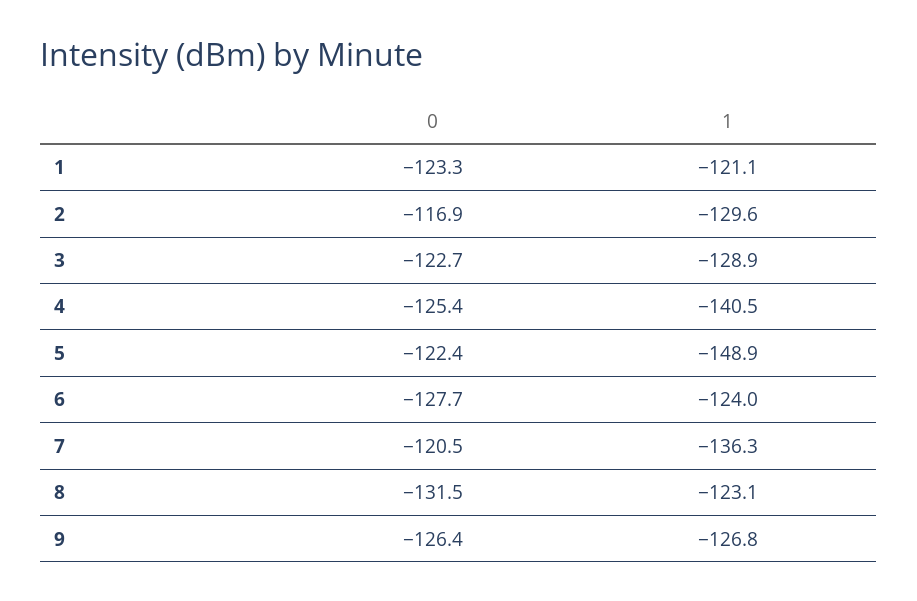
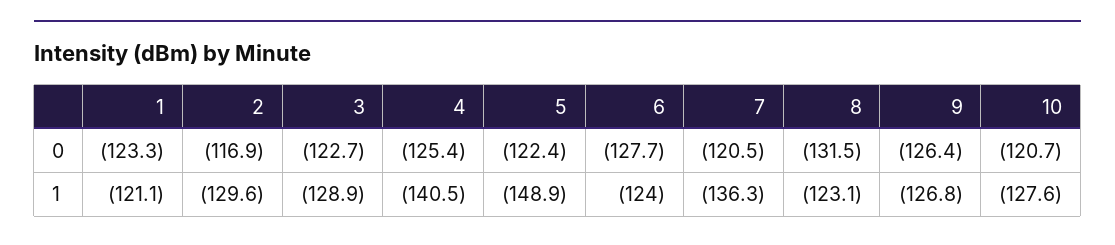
0, 10: none -> -120.7
1, 10: none -> -127.6

